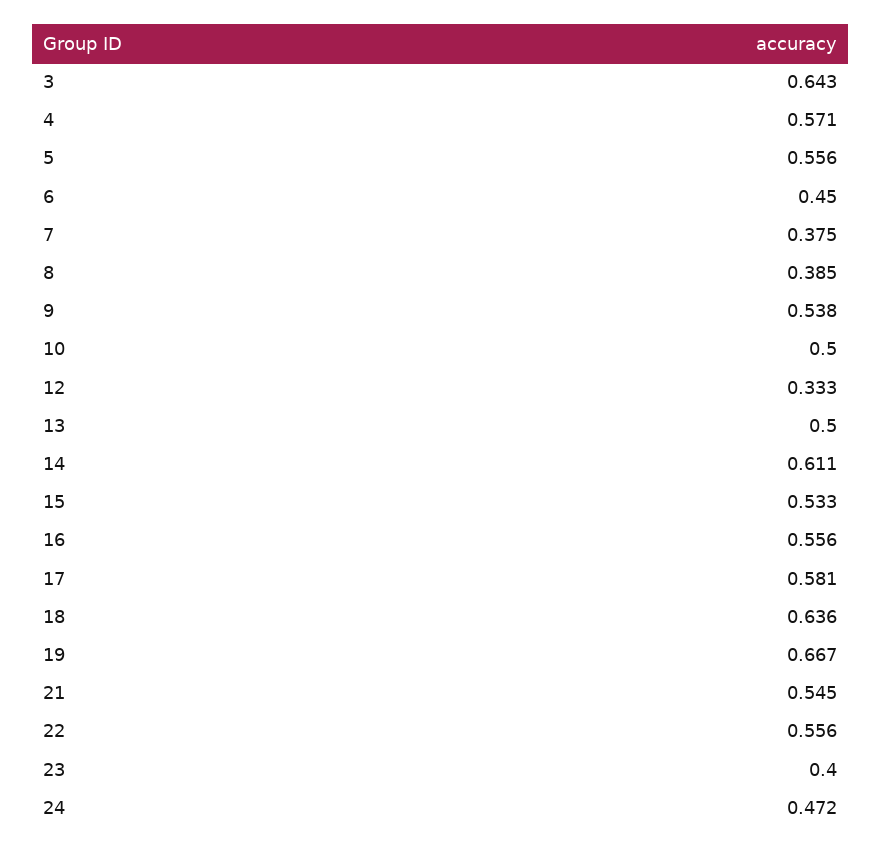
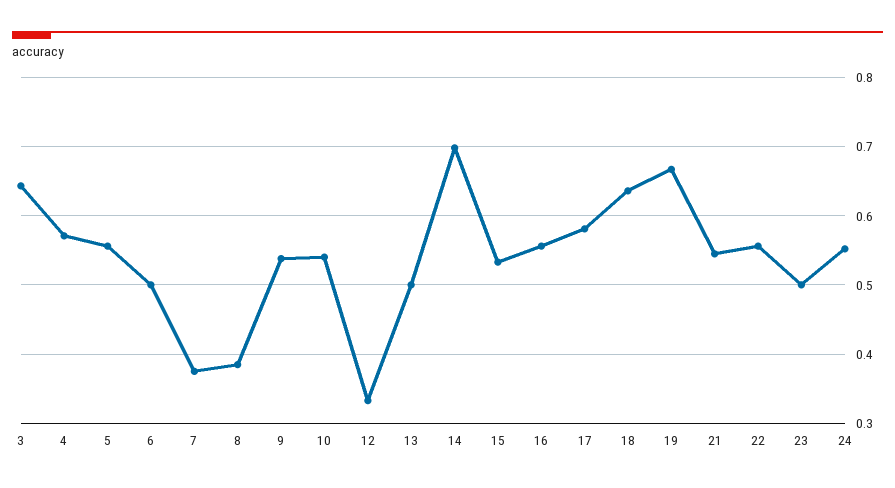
6: 0.45 -> 0.5
10: 0.5 -> 0.54
14: 0.611 -> 0.7
23: 0.4 -> 0.5
24: 0.472 -> 0.55

